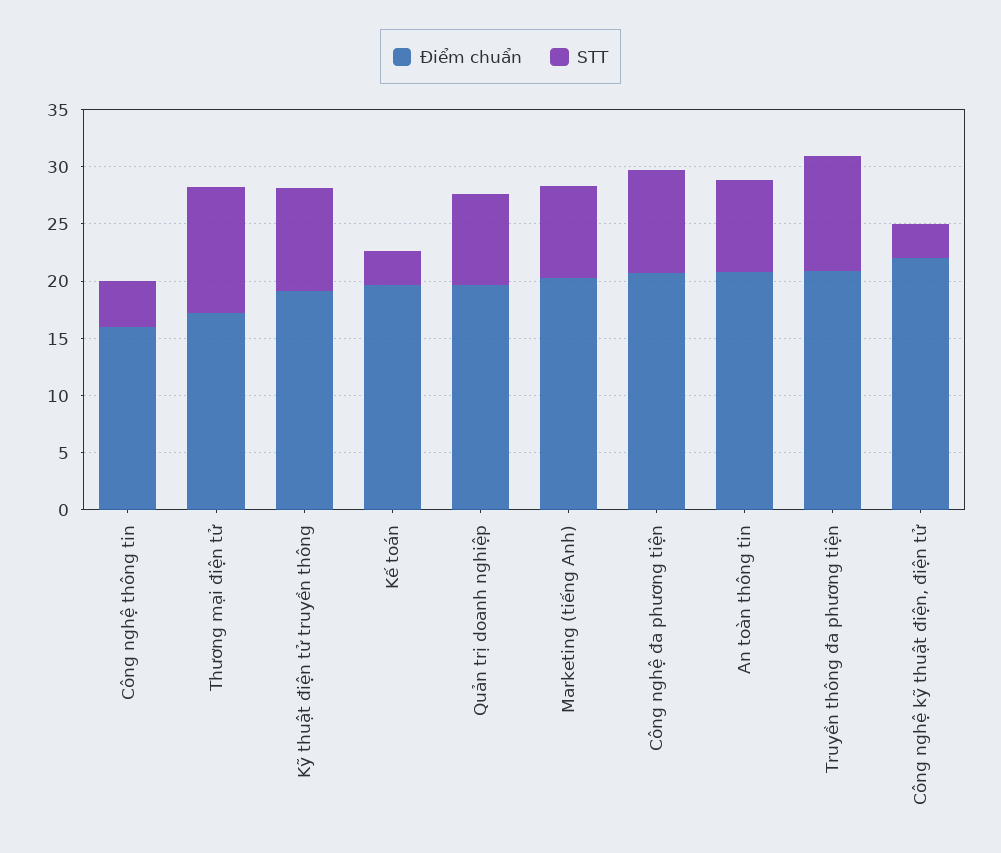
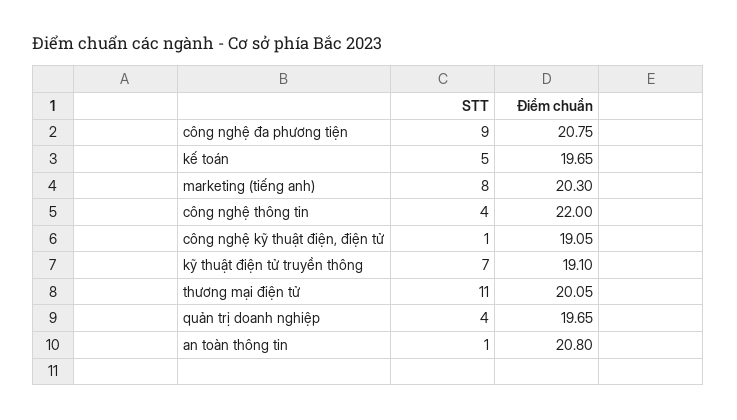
Điểm chuẩn, Công nghệ thông tin: 16 -> 22
Điểm chuẩn, Thương mại điện tử: 17 -> 20.05
STT, Kỹ thuật điện tử truyền thông: 9 -> 7
STT, Kế toán: 3 -> 5
STT, Quản trị doanh nghiệp: 8 -> 4
STT, An toàn thông tin: 8 -> 1
Điểm chuẩn, Truyền thông đa phương tiện: 21 -> none
STT, Truyền thông đa phương tiện: 10 -> none
Điểm chuẩn, Công nghệ kỹ thuật điện, điện tử: 22 -> 19.05
STT, Công nghệ kỹ thuật điện, điện tử: 3 -> 1

